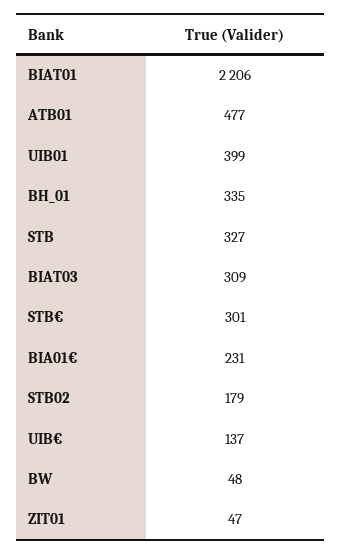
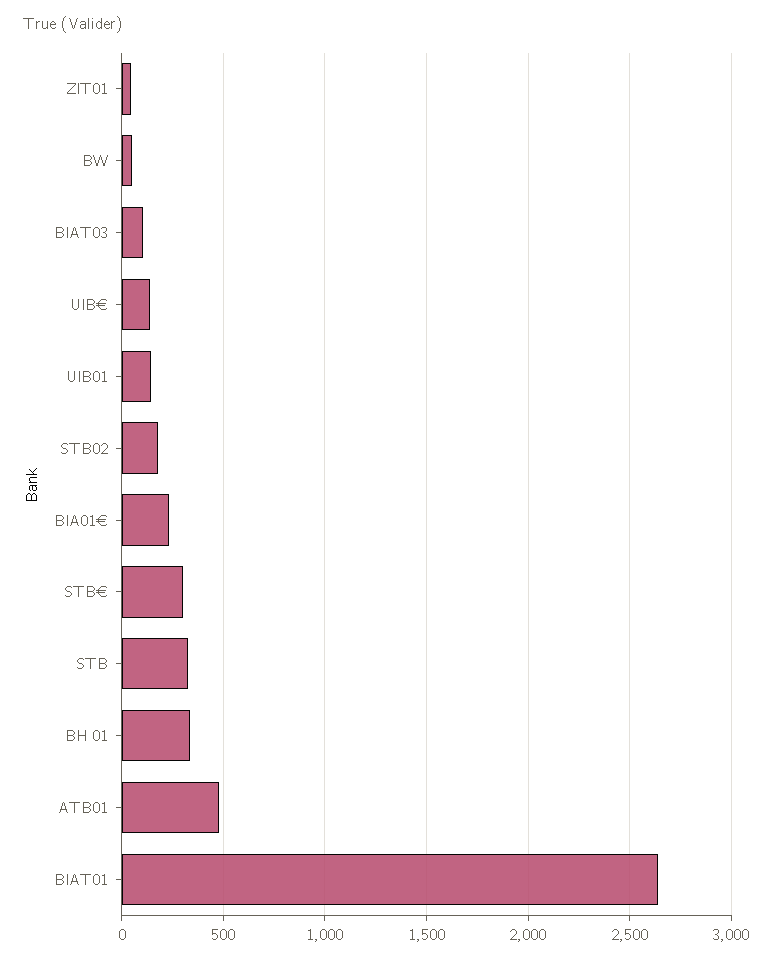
BIAT01: 2206 -> 2650
UIB01: 399 -> 150
BIAT03: 309 -> 100

